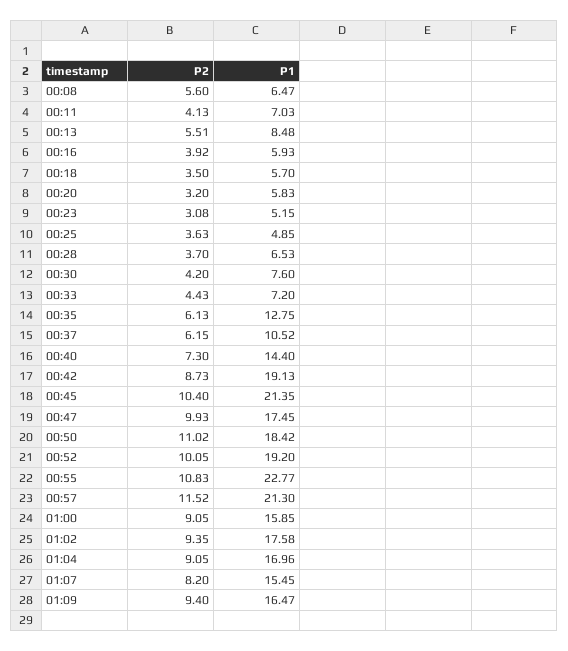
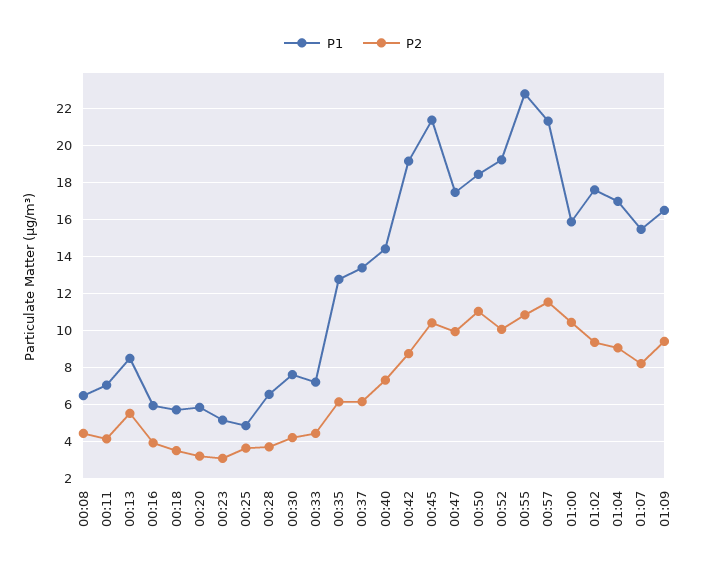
P2, 00:08: 5.6 -> 4.5
P1, 00:37: 10.52 -> 13.5
P2, 01:00: 9.05 -> 10.5

